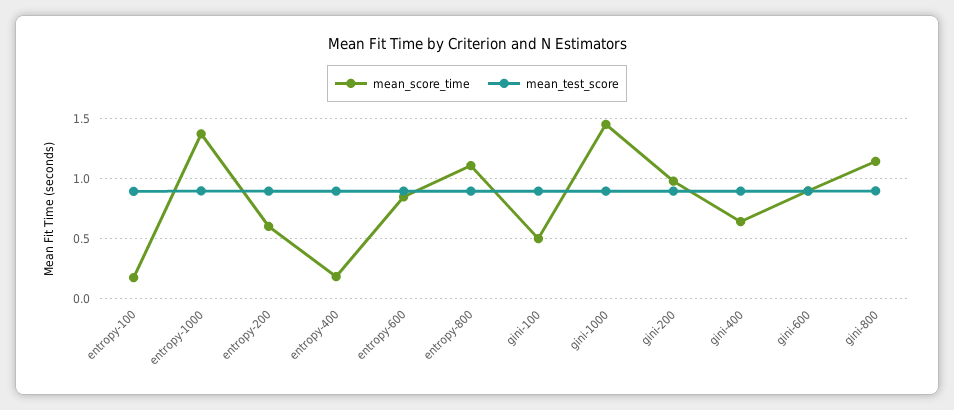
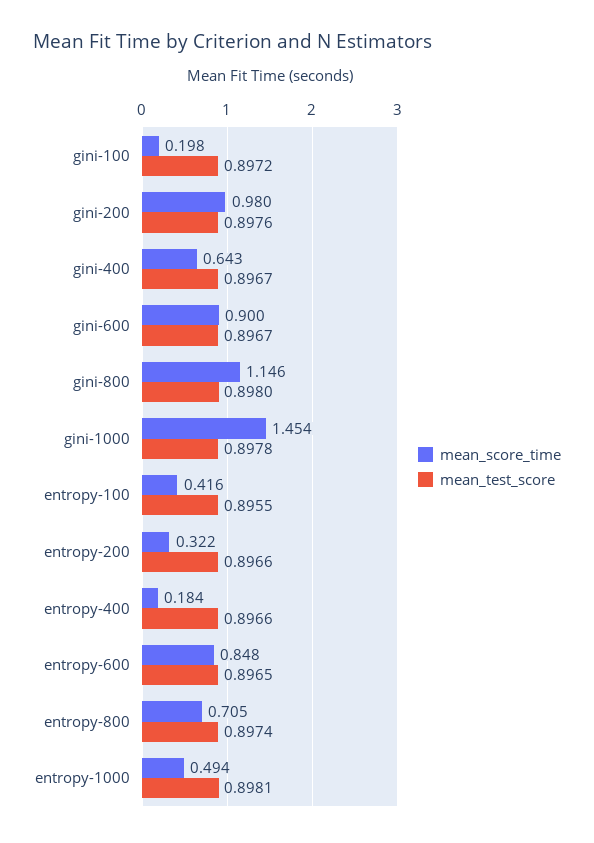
mean_score_time, entropy-100: 0.2 -> 0.416
mean_score_time, entropy-1000: 1.4 -> 0.494
mean_score_time, entropy-200: 0.6 -> 0.322
mean_score_time, entropy-800: 1.1 -> 0.705
mean_score_time, gini-100: 0.5 -> 0.198

